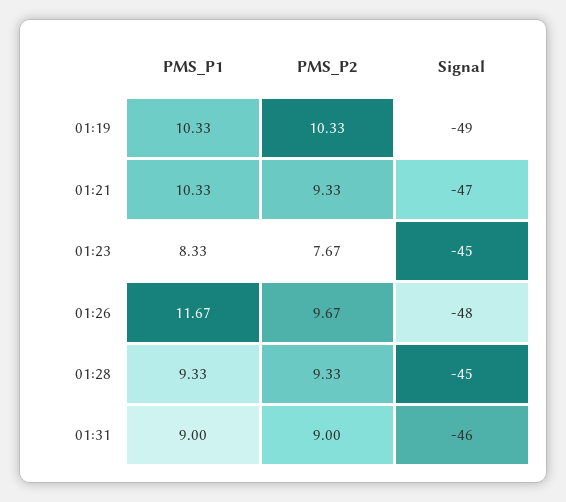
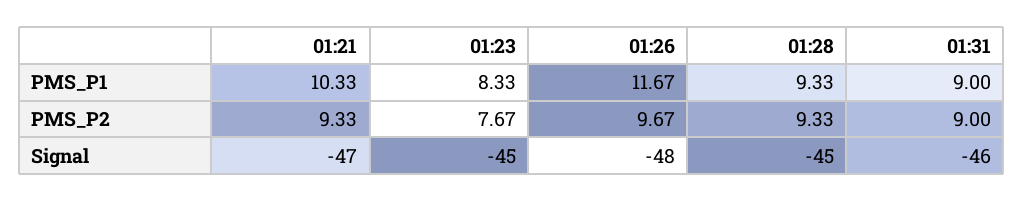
PMS_P1, 01:19: 10.33 -> none
PMS_P2, 01:19: 10.33 -> none
Signal, 01:19: -49 -> none

